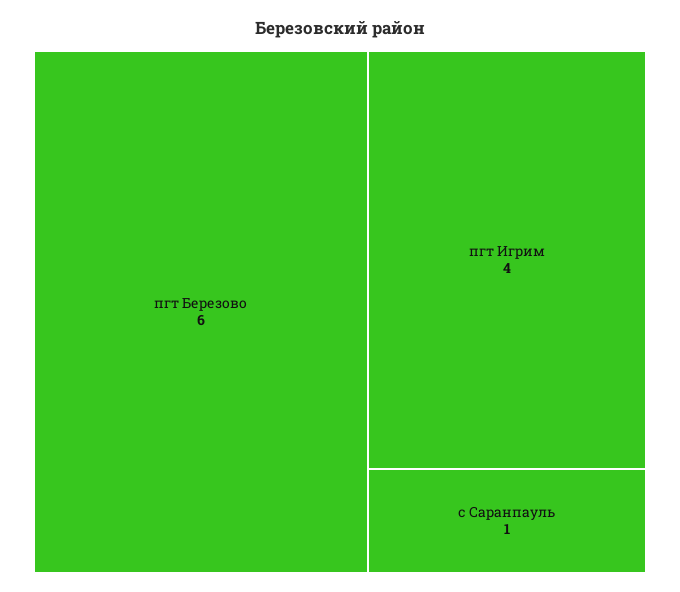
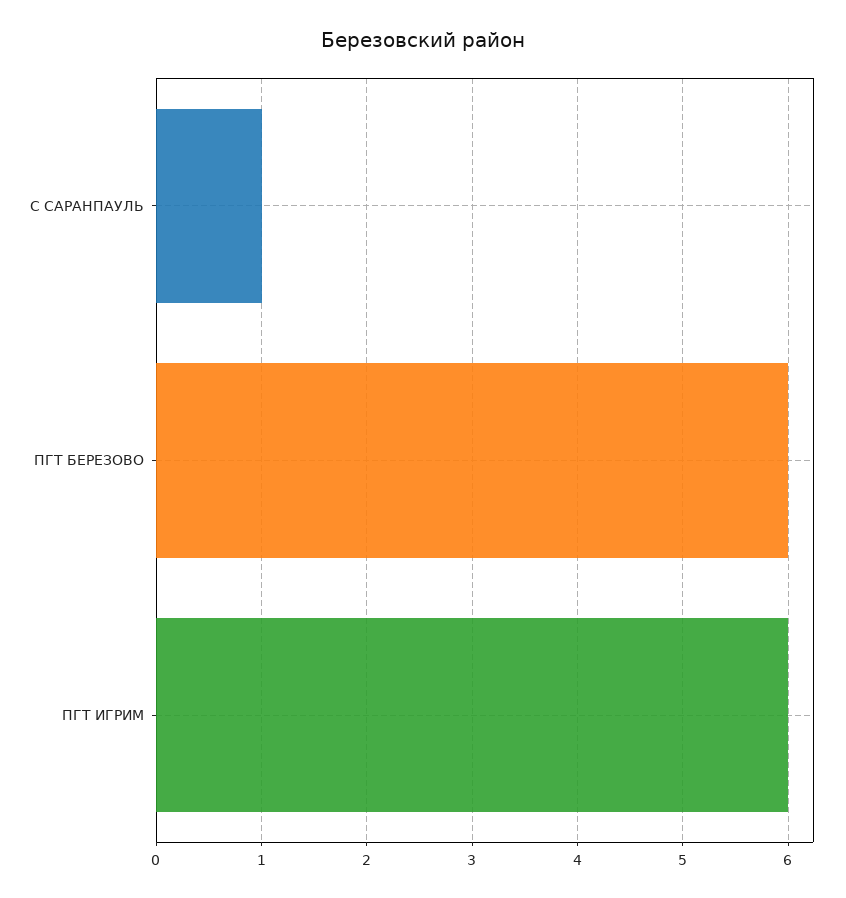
пгт Игрим: 4 -> 6

